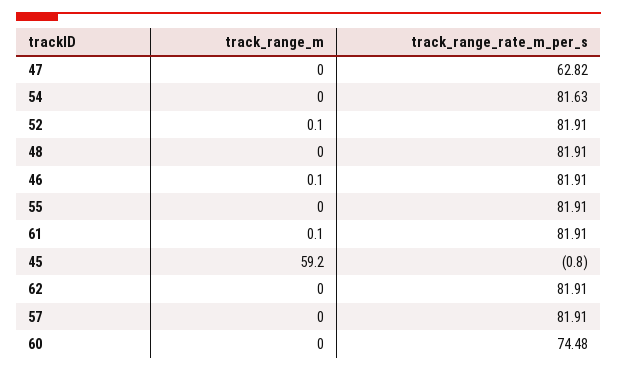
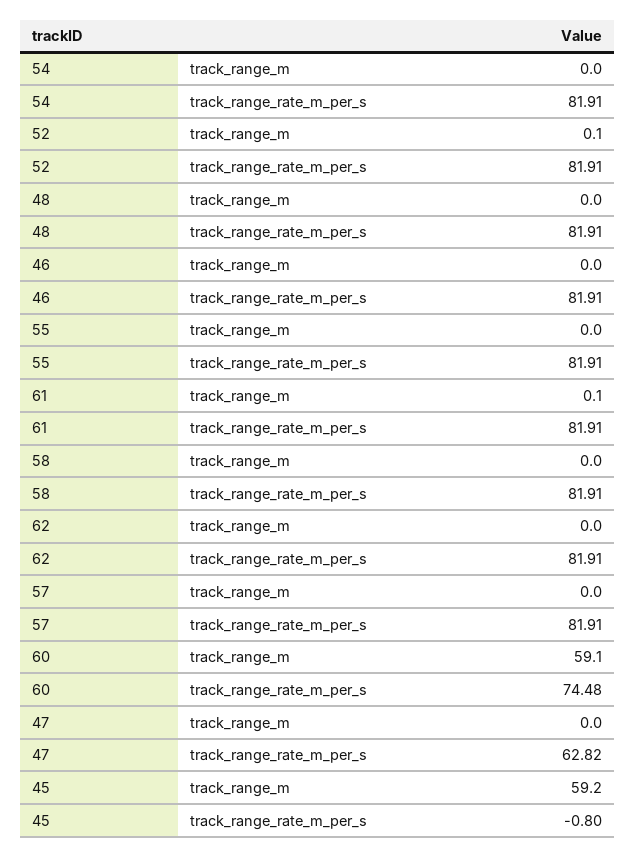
track_range_rate_m_per_s, 54: 81.63 -> 81.91
track_range_m, 46: 0.1 -> 0
track_range_m, 60: 0 -> 59.1
track_range_m, 58: none -> 0
track_range_rate_m_per_s, 58: none -> 81.91

